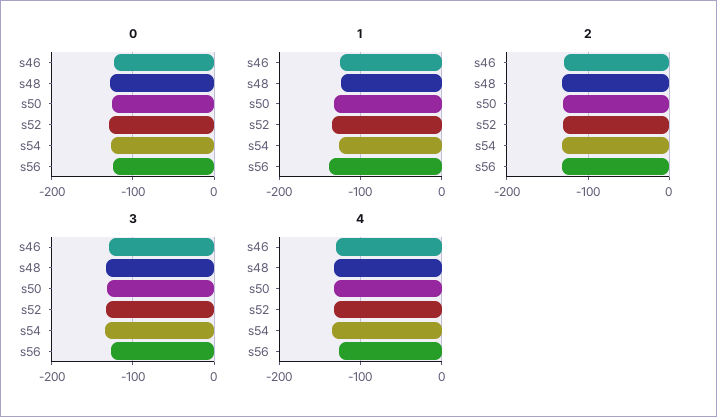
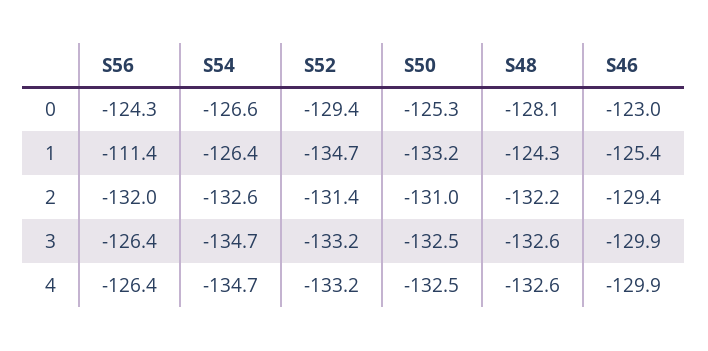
1, s56: -140 -> -111.4

